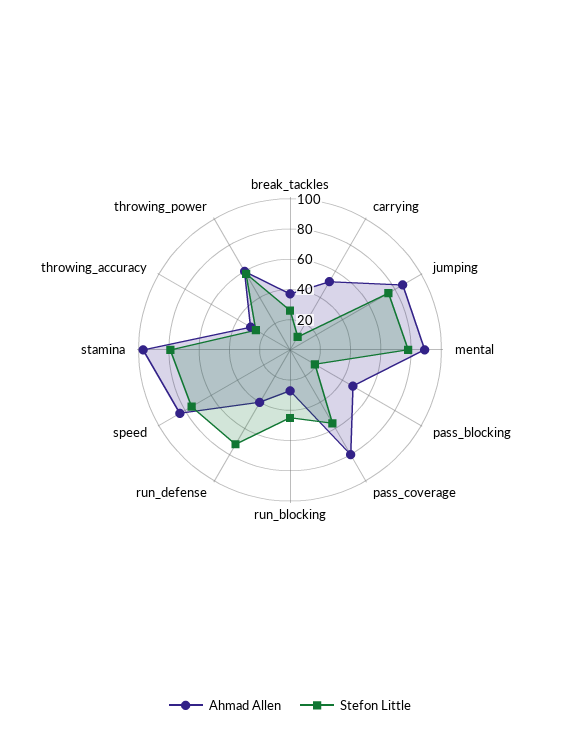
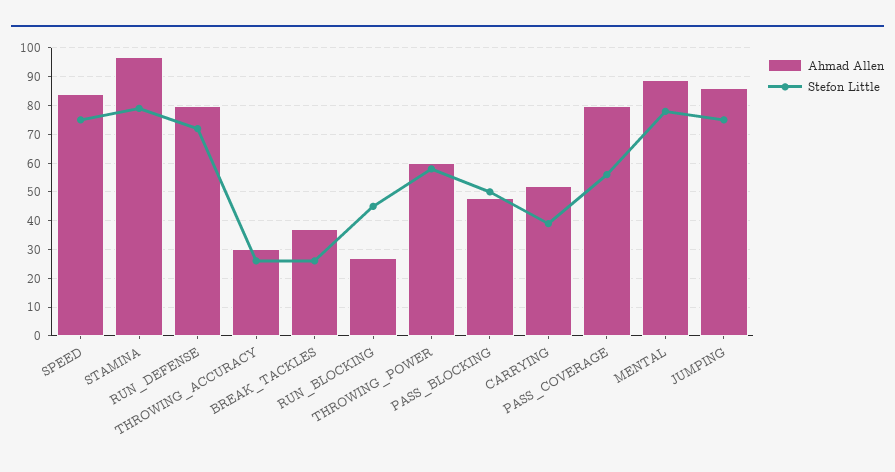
Stefon Little, carrying: 10 -> 40
Stefon Little, pass_blocking: 20 -> 50
Ahmad Allen, run_defense: 40 -> 80

